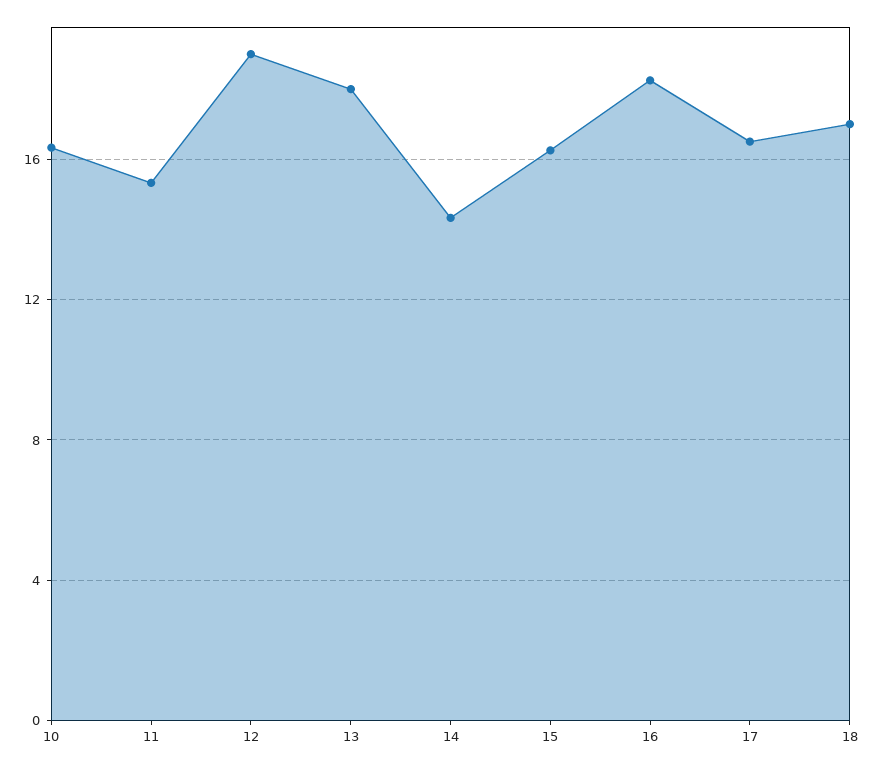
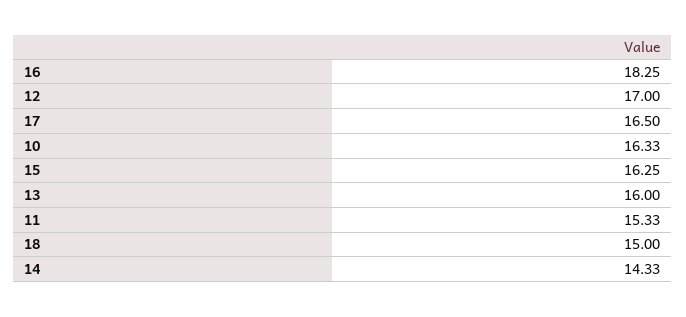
12: 19 -> 17
13: 18 -> 16
18: 17 -> 15

